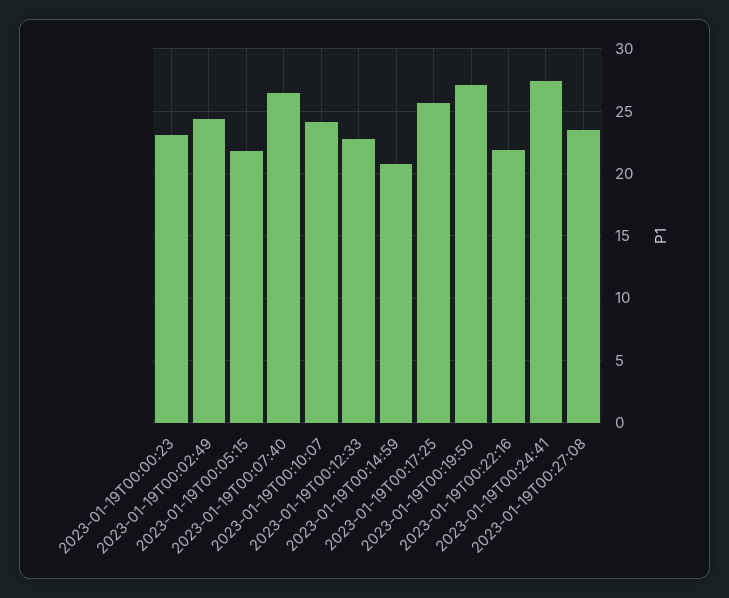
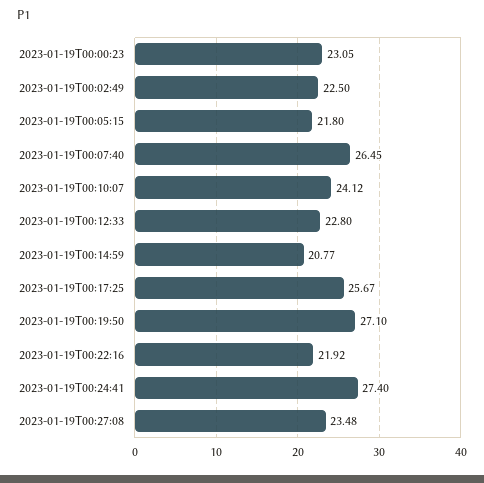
2023-01-19T00:02:49: 24.5 -> 22.5

